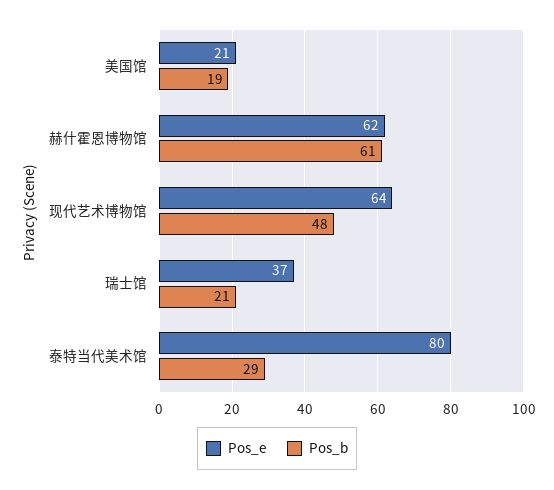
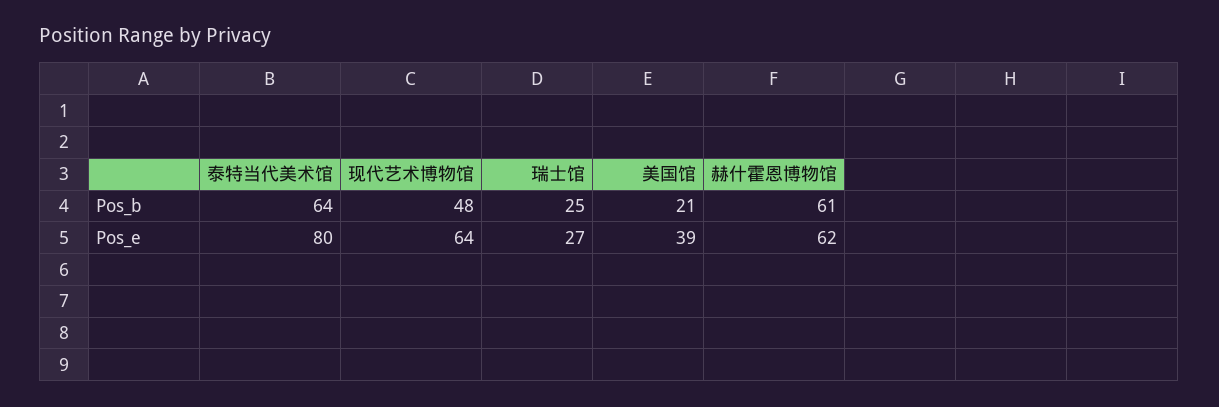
Pos_e, 美国馆: 21 -> 39
Pos_b, 美国馆: 19 -> 21
Pos_e, 瑞士馆: 37 -> 27
Pos_b, 瑞士馆: 21 -> 25
Pos_b, 泰特当代美术馆: 29 -> 64

